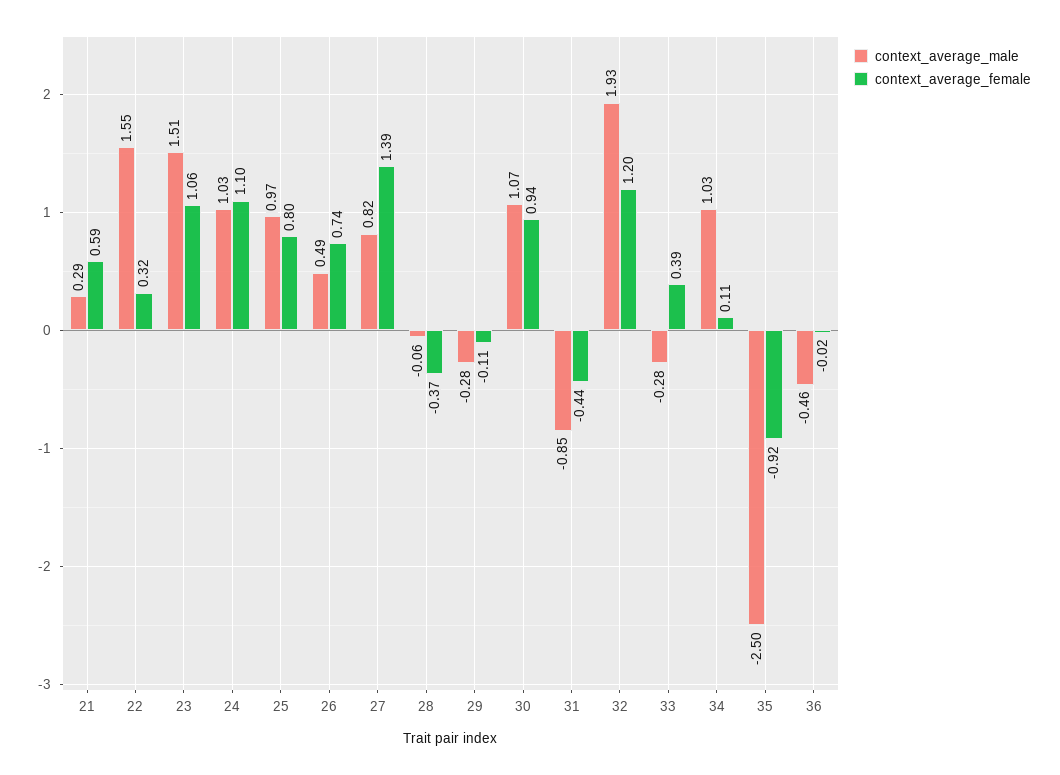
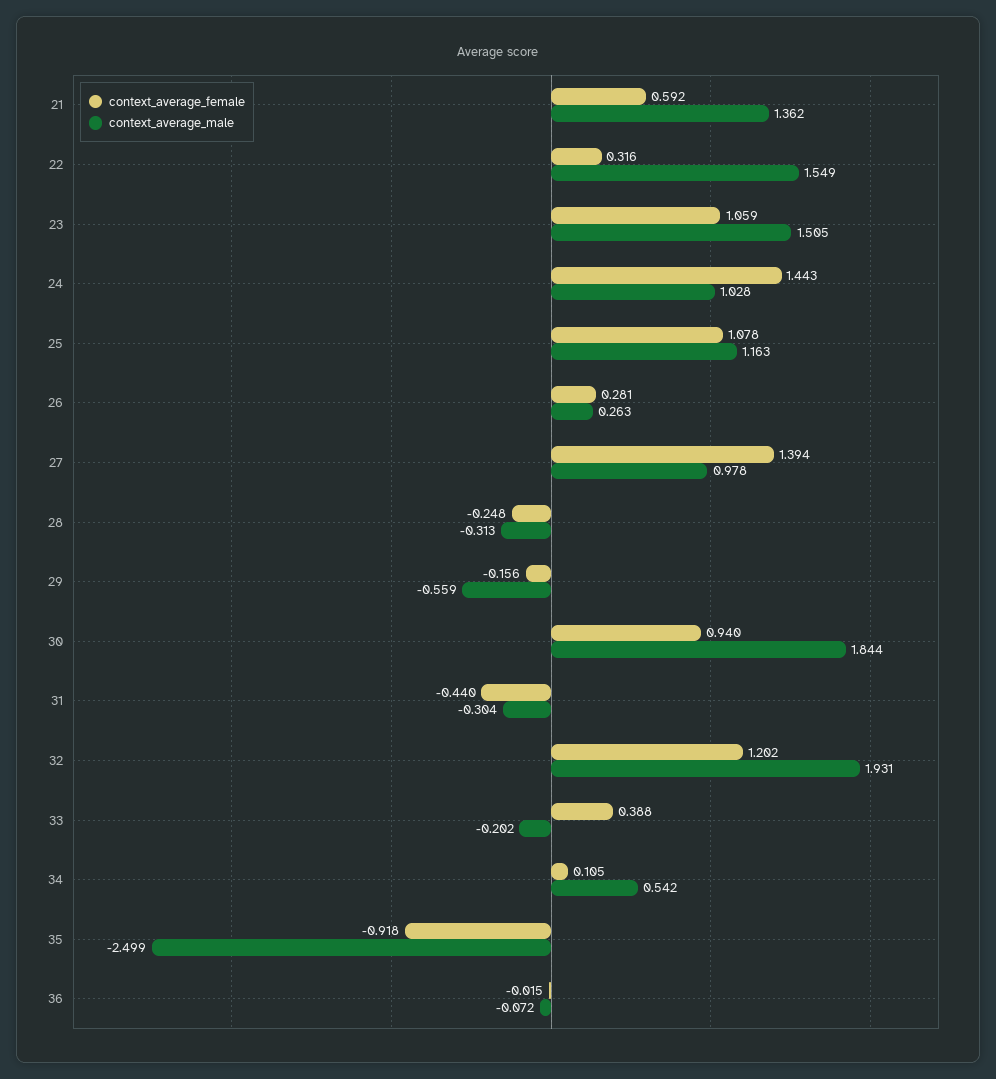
context_average_male, 21: 0.29 -> 1.362
context_average_female, 24: 1.1 -> 1.443
context_average_male, 25: 0.97 -> 1.163
context_average_female, 25: 0.8 -> 1.078
context_average_male, 26: 0.49 -> 0.263
context_average_female, 26: 0.74 -> 0.281
context_average_male, 27: 0.82 -> 0.978
context_average_male, 28: -0.06 -> -0.313
context_average_female, 28: -0.37 -> -0.248
context_average_male, 29: -0.28 -> -0.559
context_average_female, 29: -0.11 -> -0.156
context_average_male, 30: 1.07 -> 1.844
context_average_male, 31: -0.85 -> -0.304
context_average_male, 33: -0.28 -> -0.202
context_average_male, 34: 1.03 -> 0.542
context_average_male, 36: -0.46 -> -0.072

